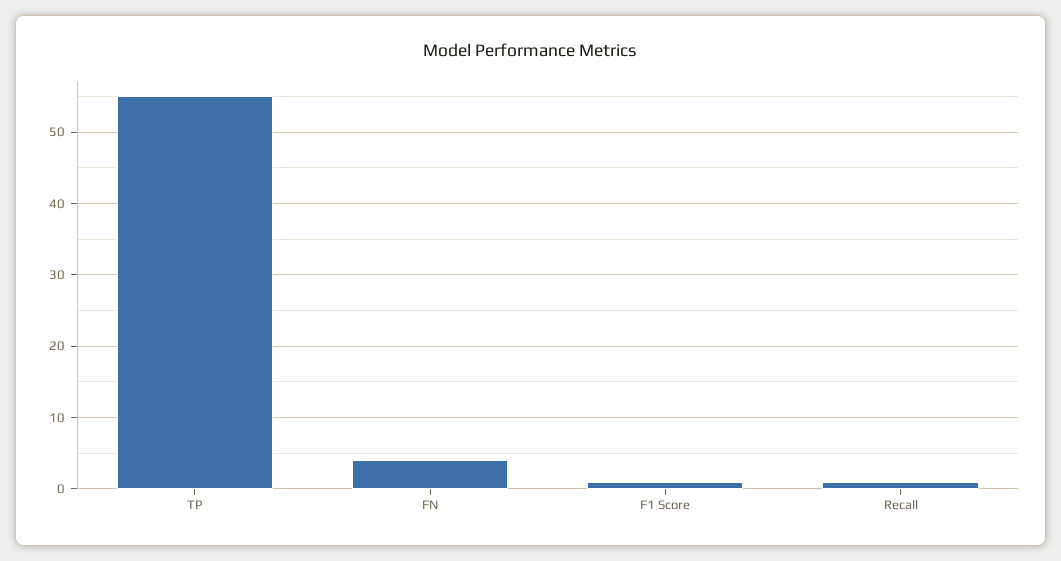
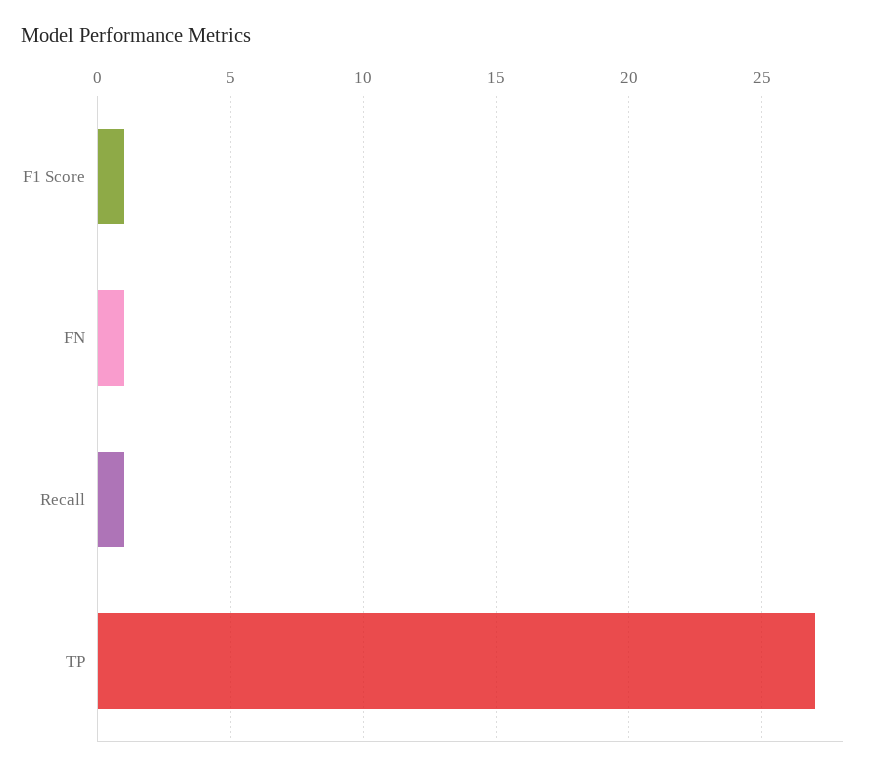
TP: 55 -> 27
FN: 4 -> 1

